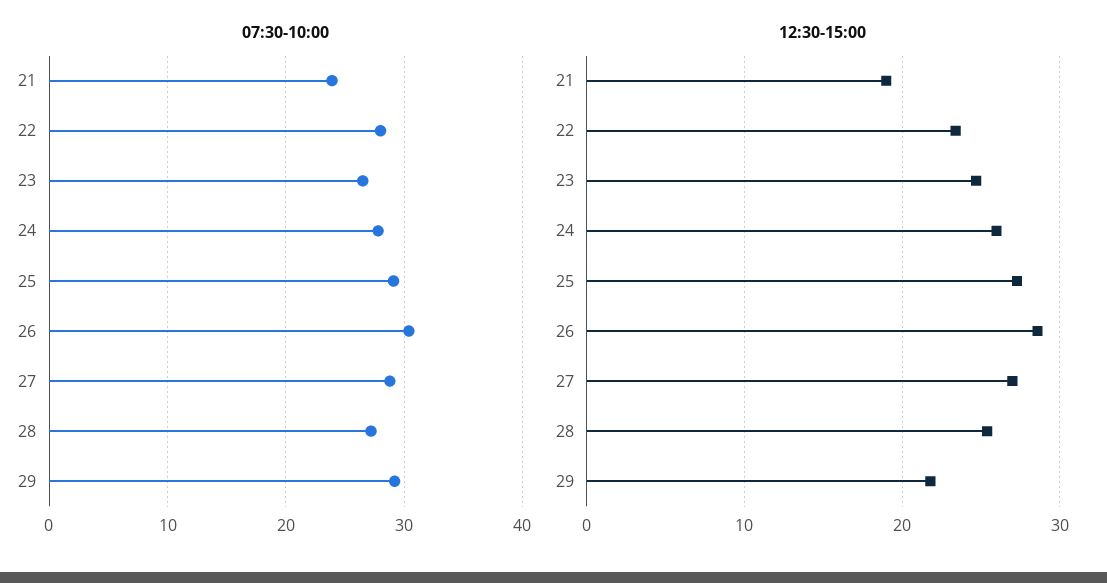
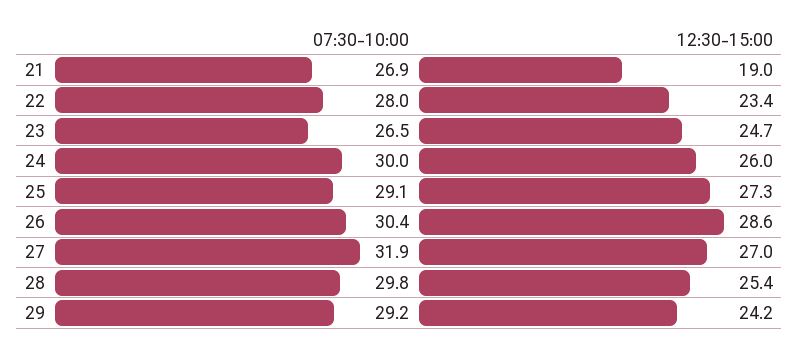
07:30-10:00, 21: 24 -> 26.9
07:30-10:00, 24: 28 -> 30
07:30-10:00, 27: 29 -> 31.9
07:30-10:00, 28: 27 -> 29.8
12:30-15:00, 29: 22 -> 24.2

